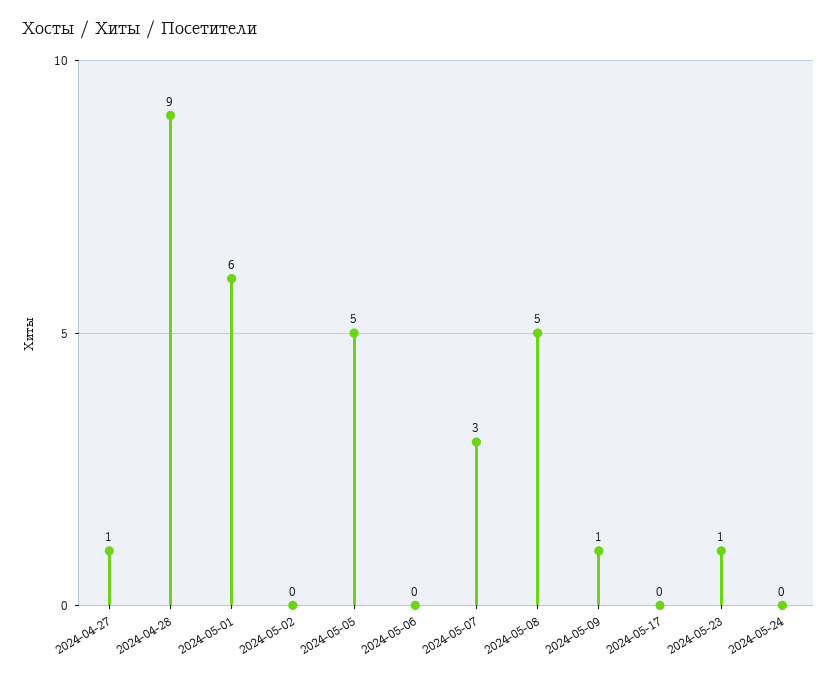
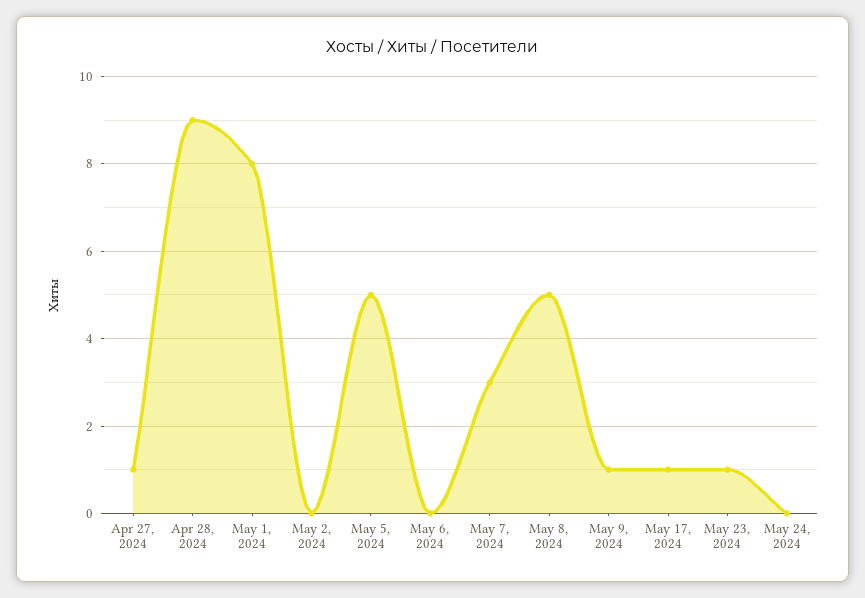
2024-05-01: 6 -> 8
2024-05-17: 0 -> 1

